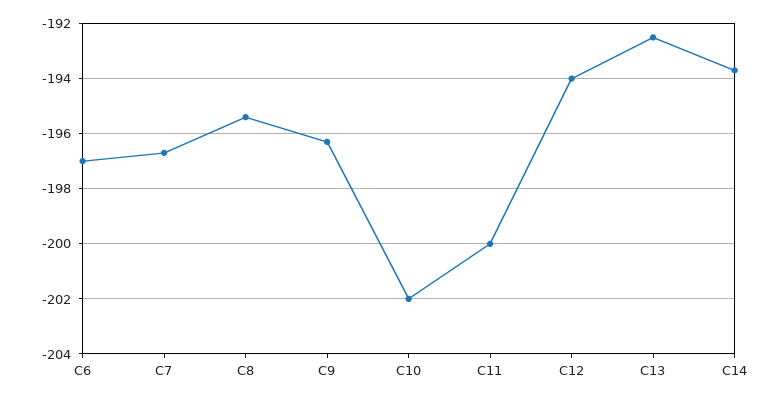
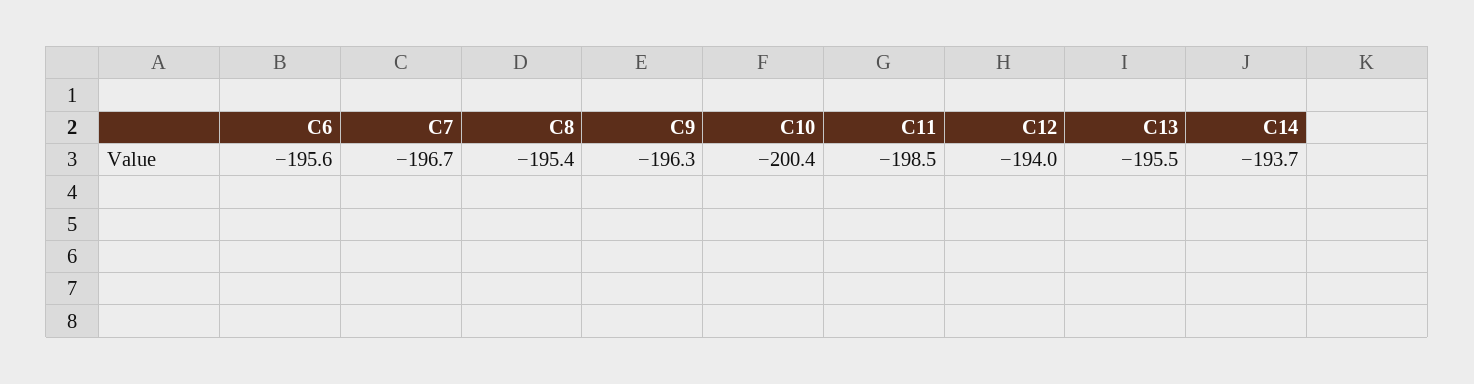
C6: -197 -> -195.6
C10: -202 -> -200.4
C11: -200 -> -198.5
C13: -192.5 -> -195.5

